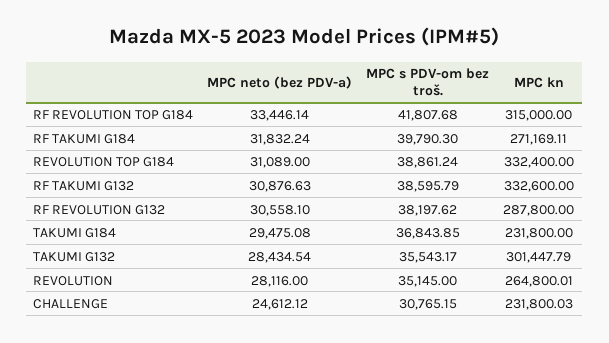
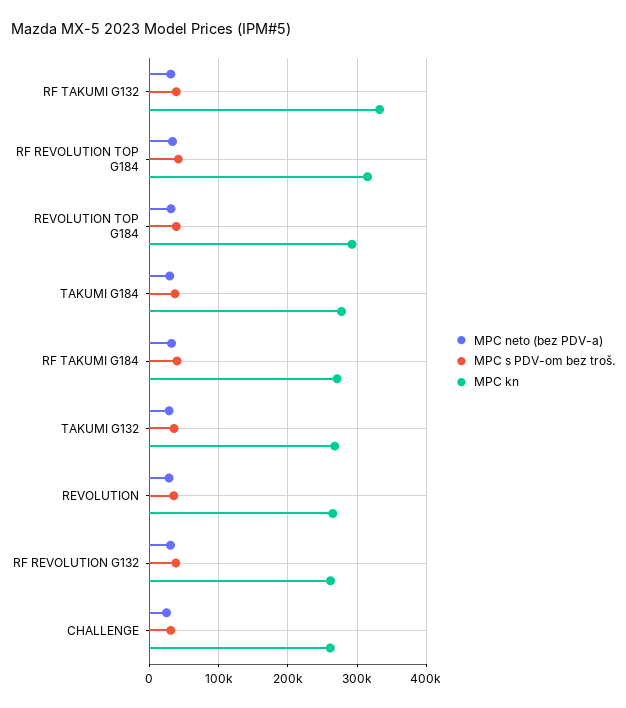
MPC kn, REVOLUTION TOP G184: 332400 -> 290000
MPC kn, RF REVOLUTION G132: 287800 -> 260000
MPC kn, TAKUMI G184: 231800 -> 280000
MPC kn, TAKUMI G132: 301447.79 -> 270000
MPC kn, CHALLENGE: 231800.03 -> 260000

